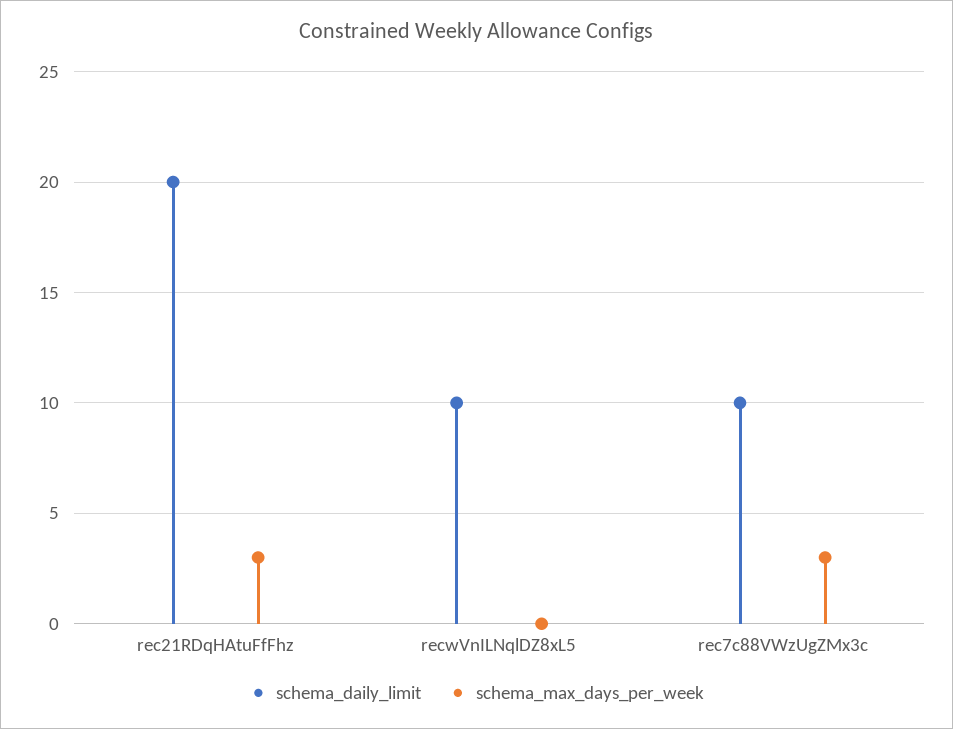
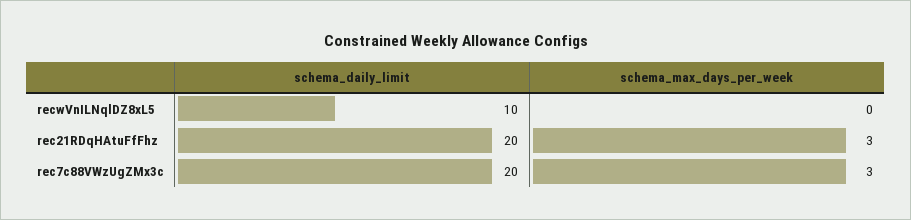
schema_daily_limit, rec7c88VWzUgZMx3c: 10 -> 20

